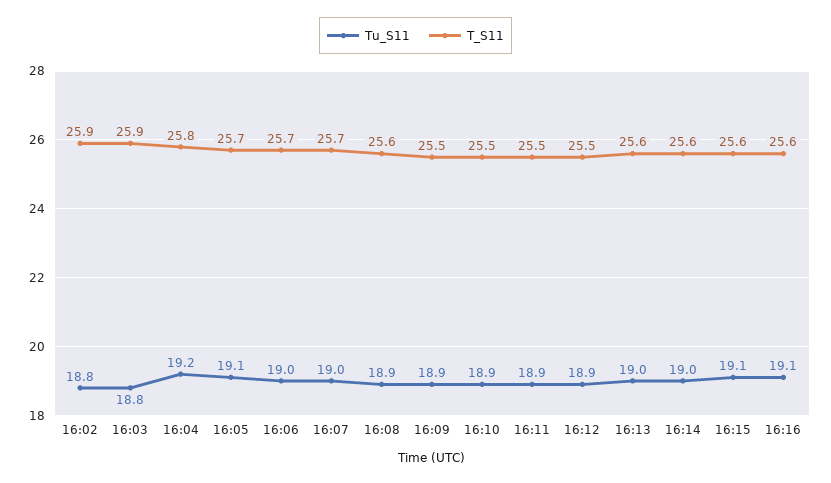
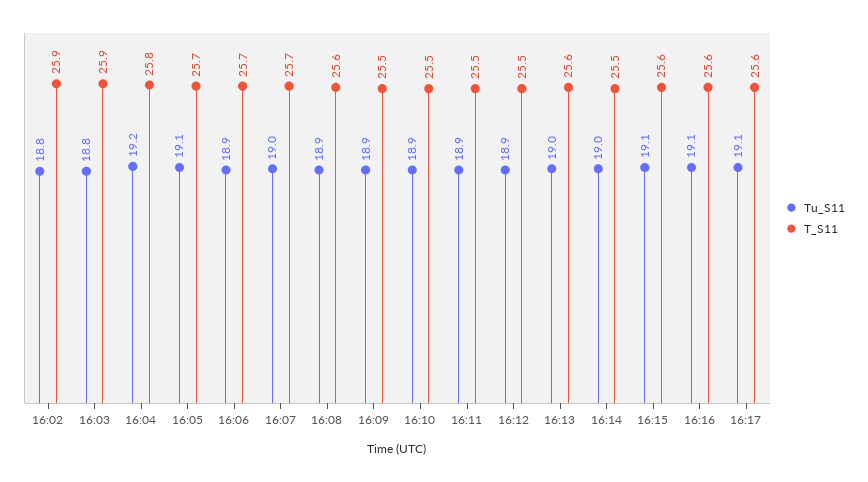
Tu_S11, 16:06: 19 -> 18.9
T_S11, 16:14: 25.6 -> 25.5
Tu_S11, 16:17: none -> 19.1
T_S11, 16:17: none -> 25.6

